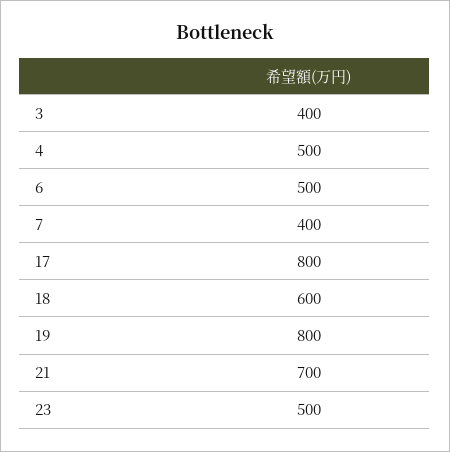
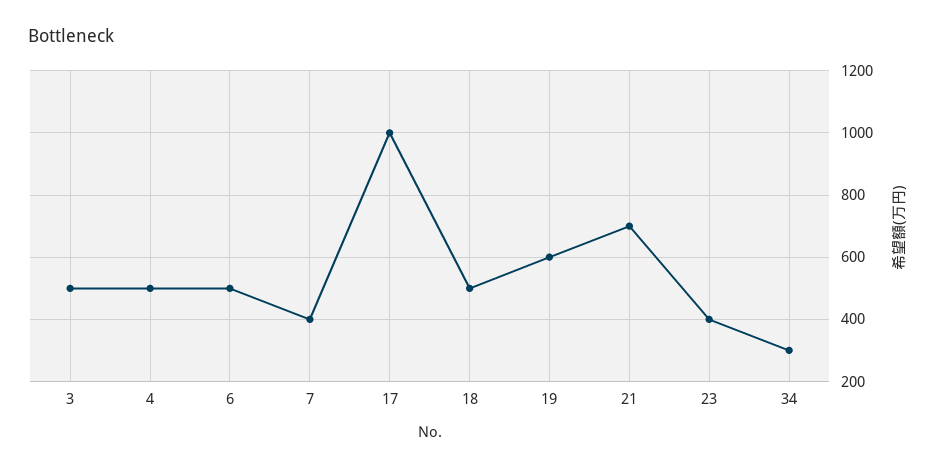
3: 400 -> 500
17: 800 -> 1000
18: 600 -> 500
19: 800 -> 600
23: 500 -> 400
34: none -> 300

